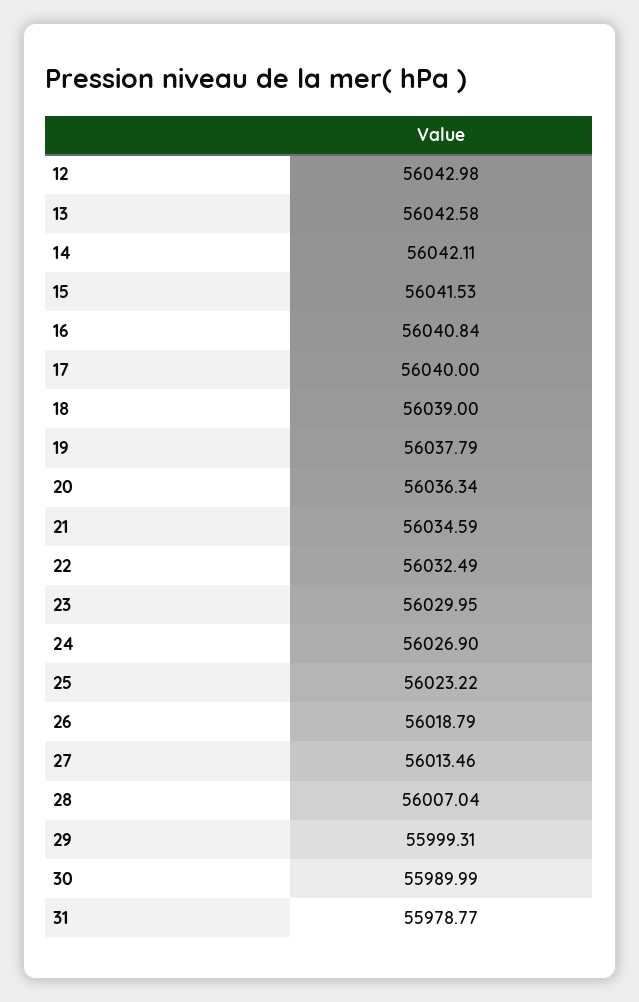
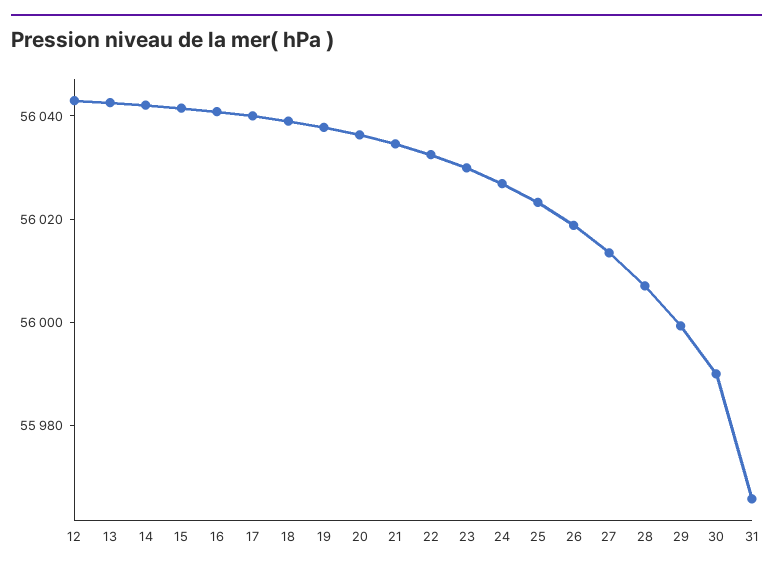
31: 55978.77 -> 55965

